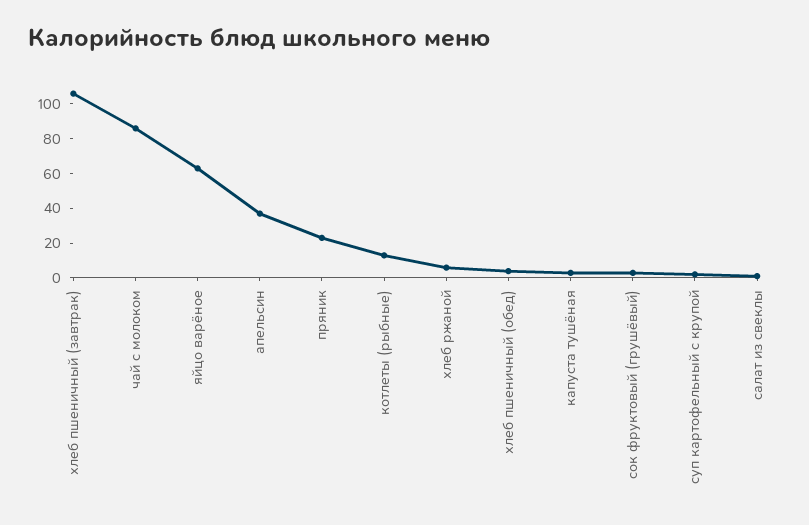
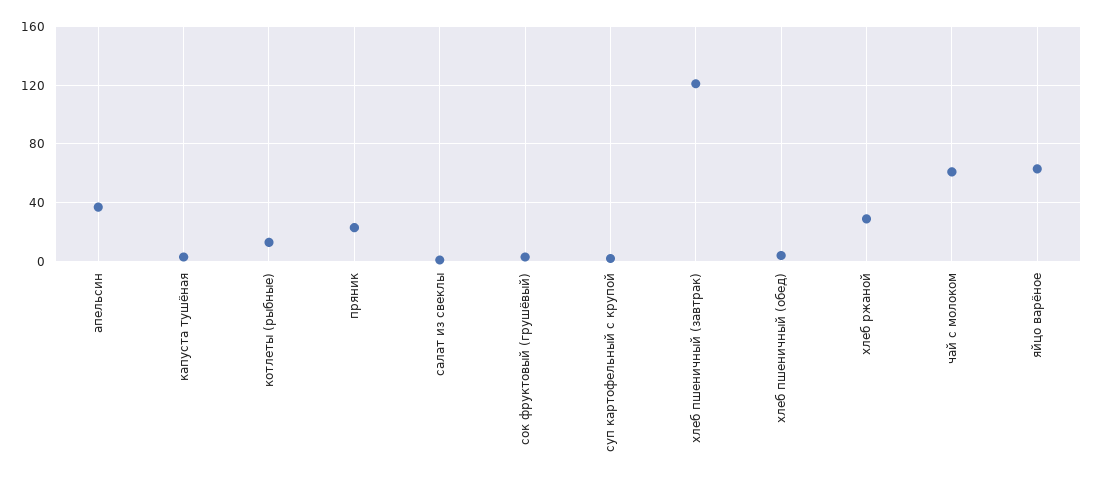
хлеб пшеничный (завтрак): 105 -> 120
чай с молоком: 85 -> 60
хлеб ржаной: 5 -> 30

